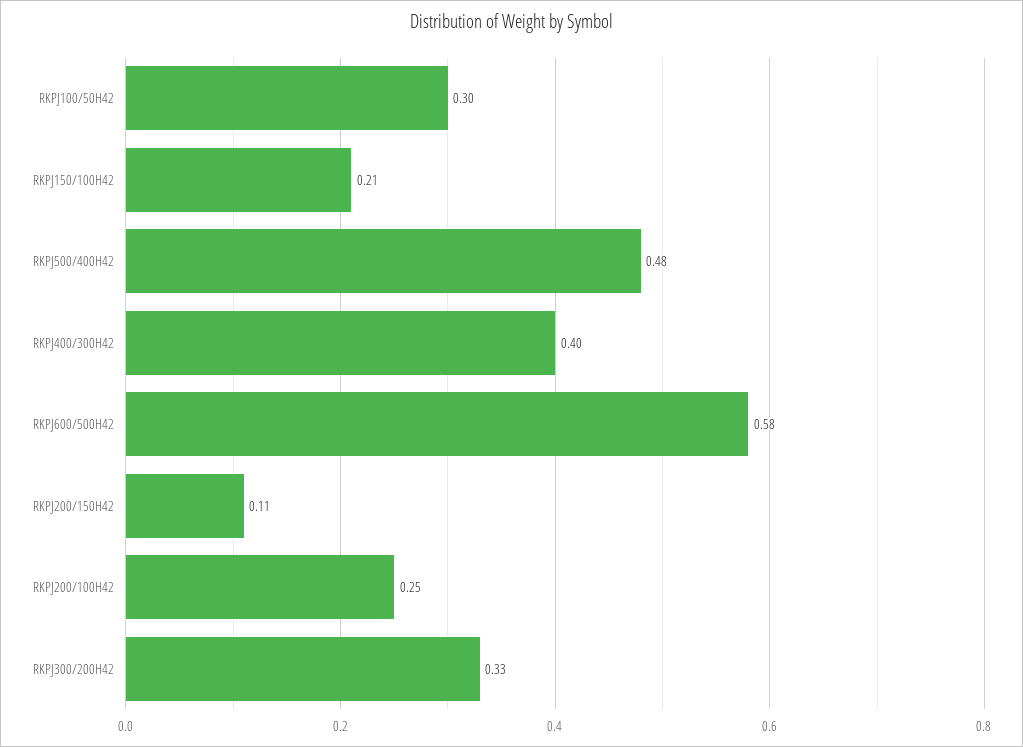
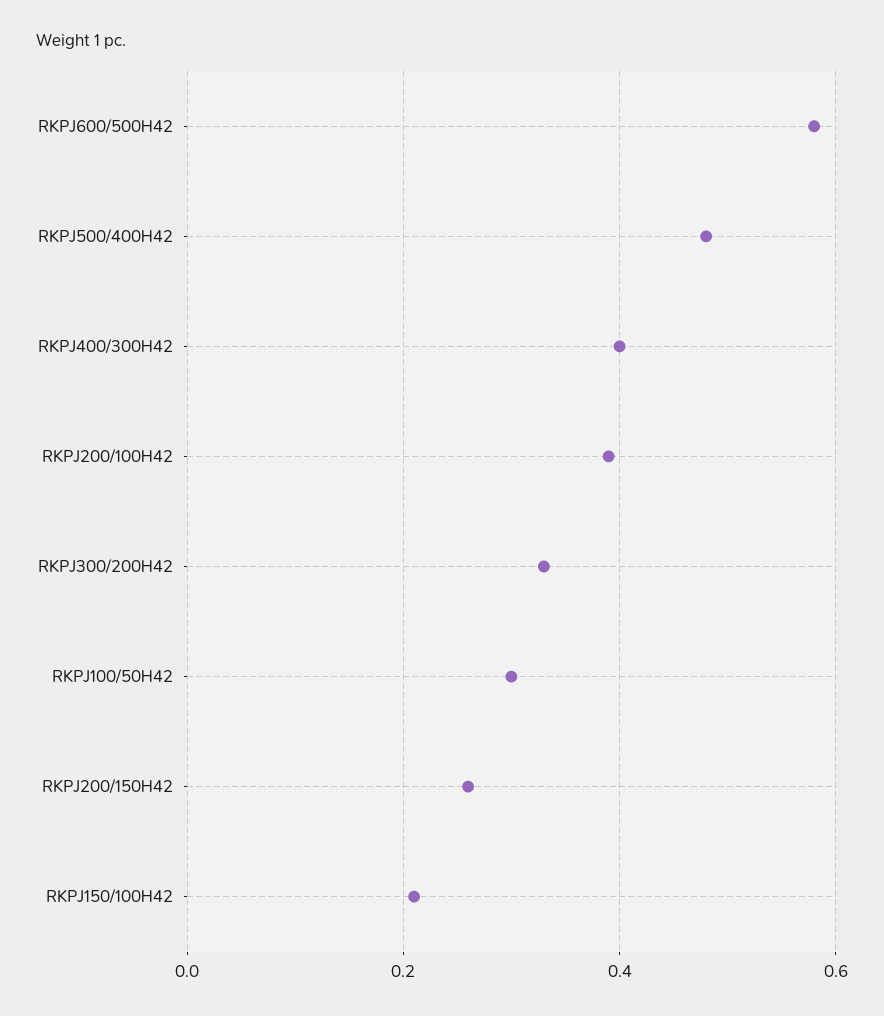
RKPJ200/150H42: 0.11 -> 0.25
RKPJ200/100H42: 0.25 -> 0.4

